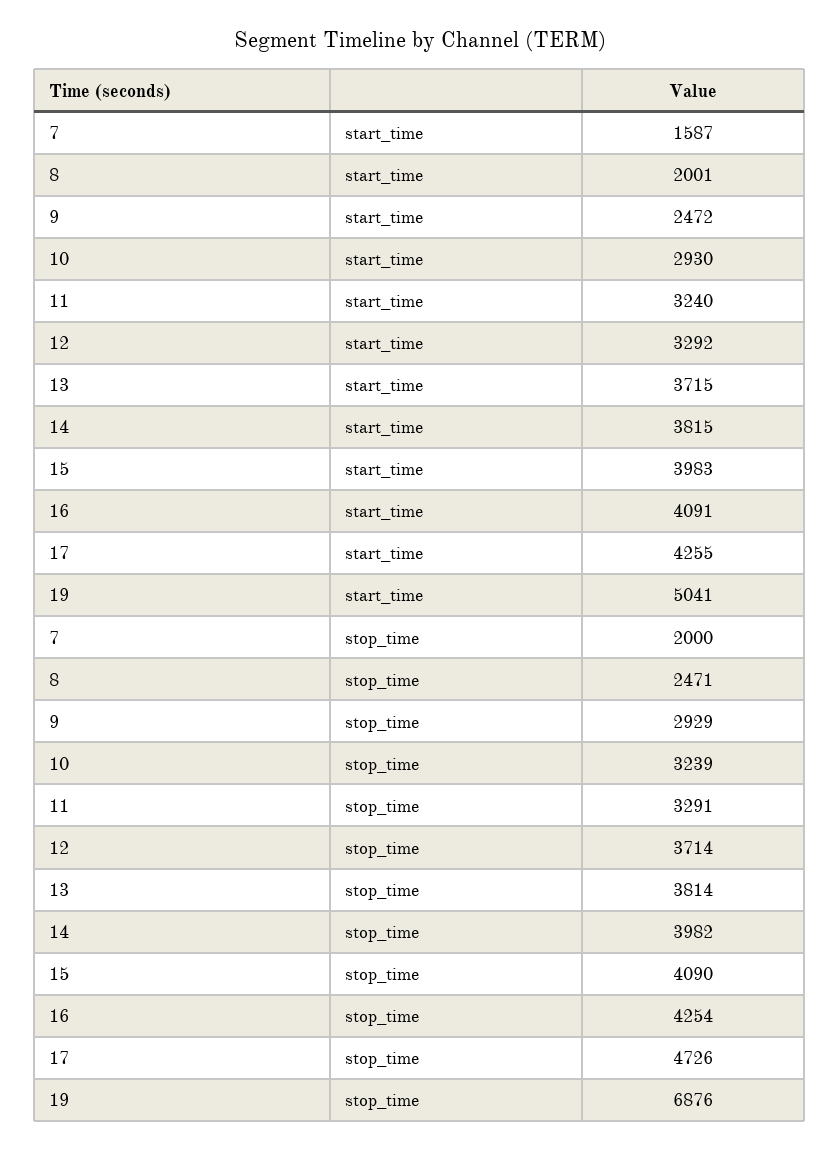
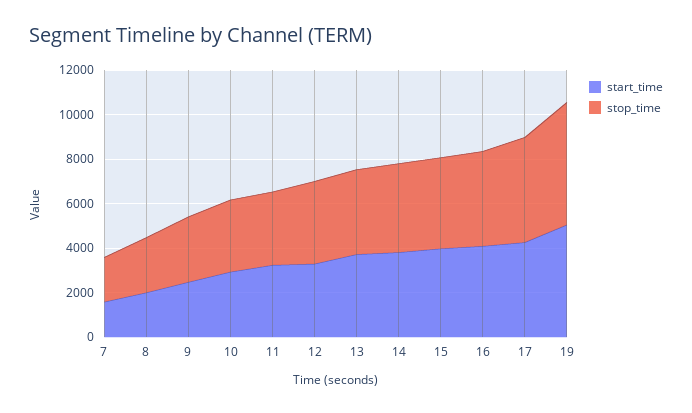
stop_time, 19: 6876 -> 5500

